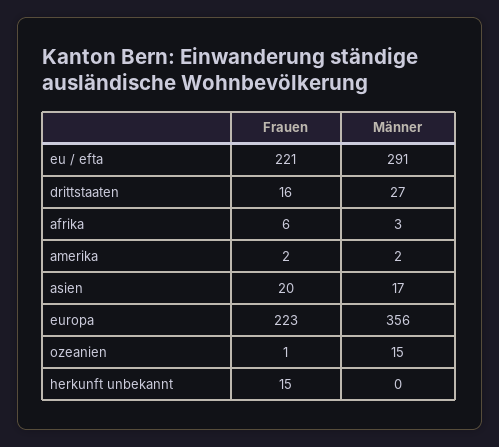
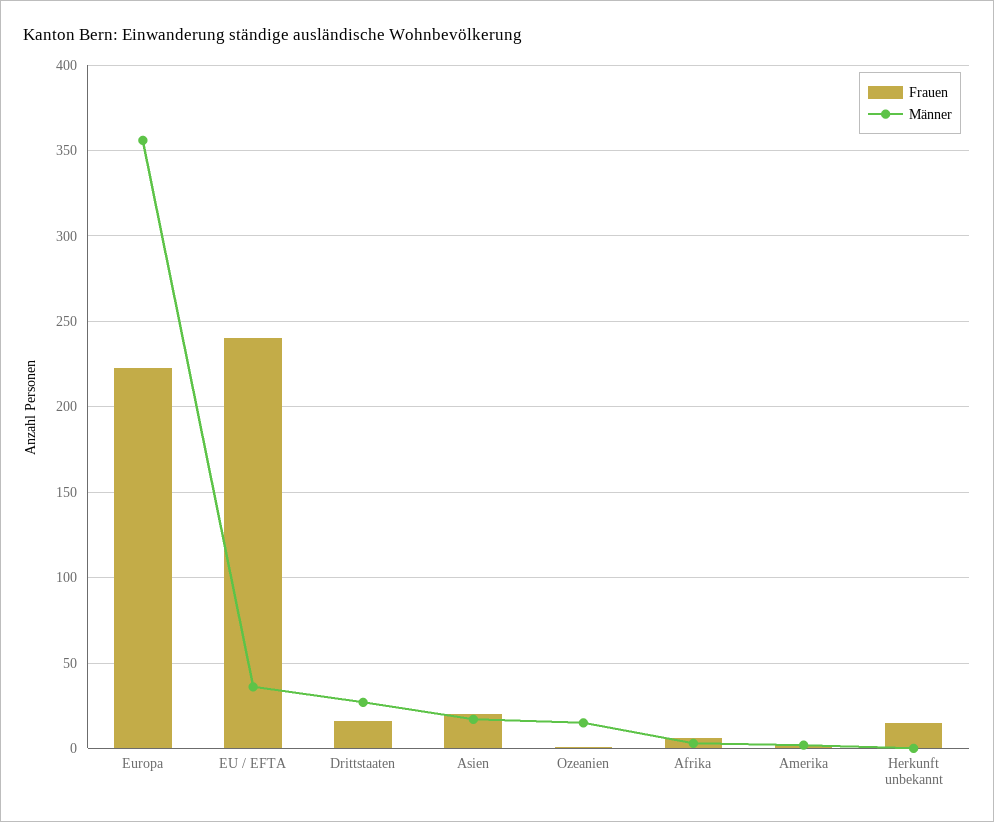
Frauen, eu / efta: 221 -> 240
Männer, eu / efta: 291 -> 35

